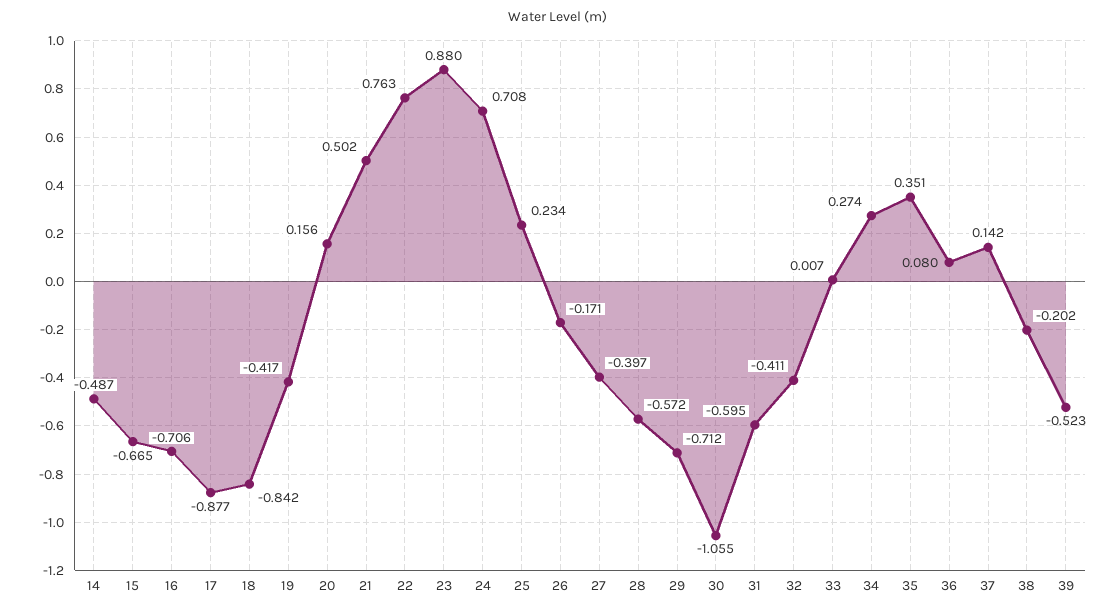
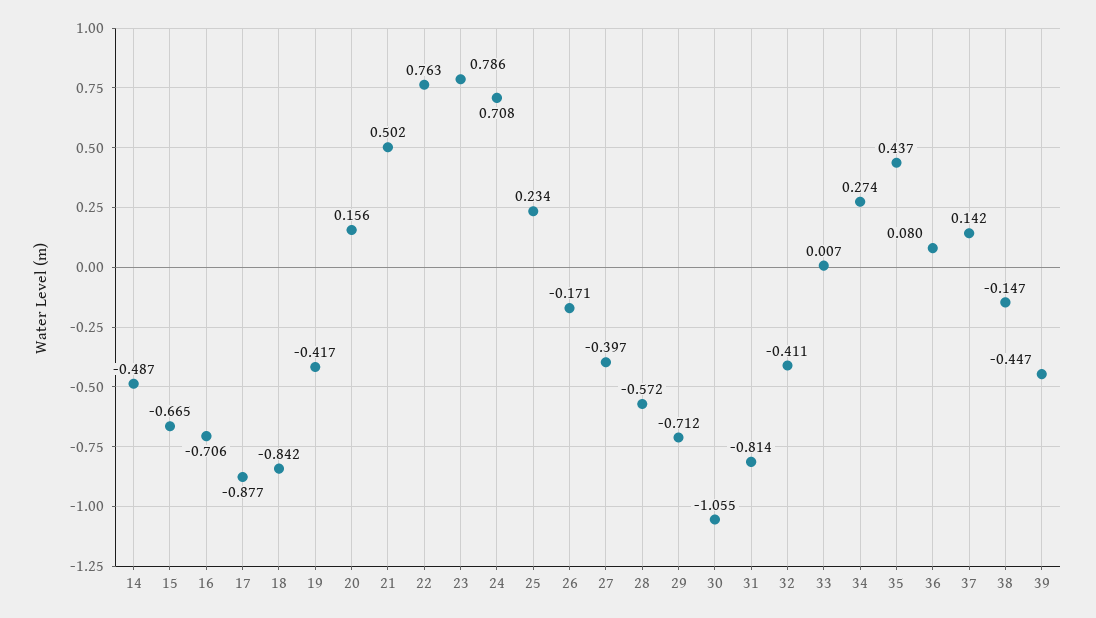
23: 0.88 -> 0.786
31: -0.595 -> -0.814
35: 0.351 -> 0.437
38: -0.202 -> -0.147
39: -0.523 -> -0.447

